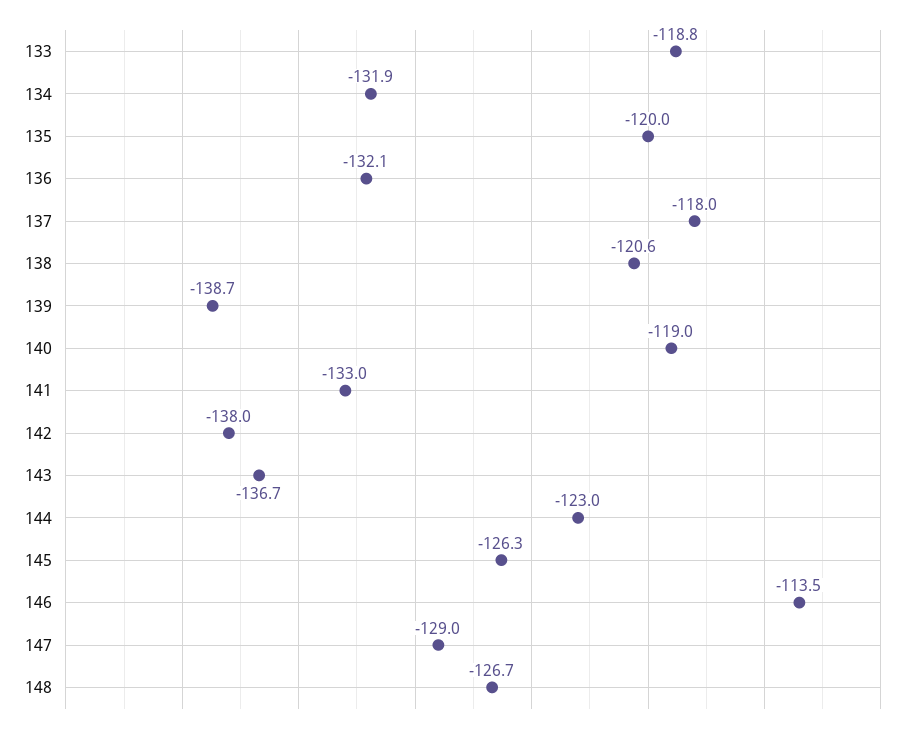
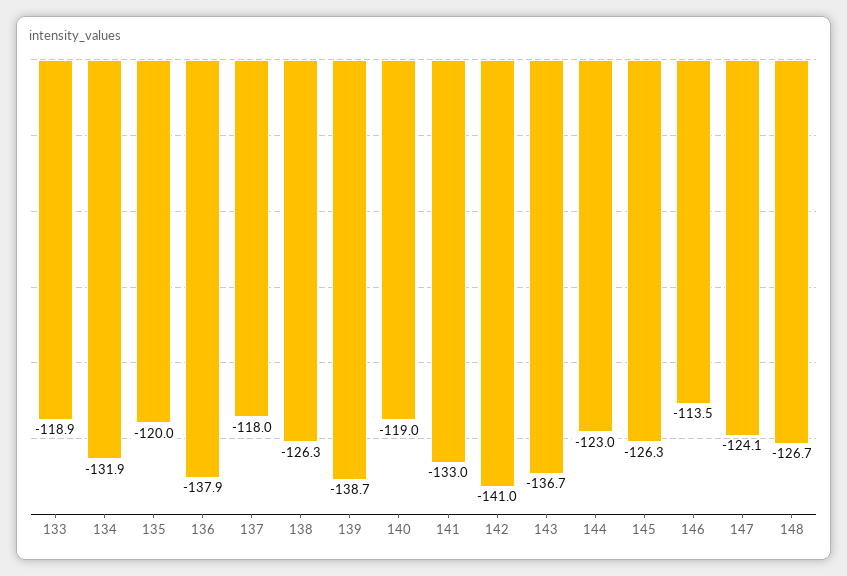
133: -118.8 -> -118.9
136: -132.1 -> -137.9
138: -120.6 -> -126.3
142: -138 -> -141
147: -129 -> -124.1

